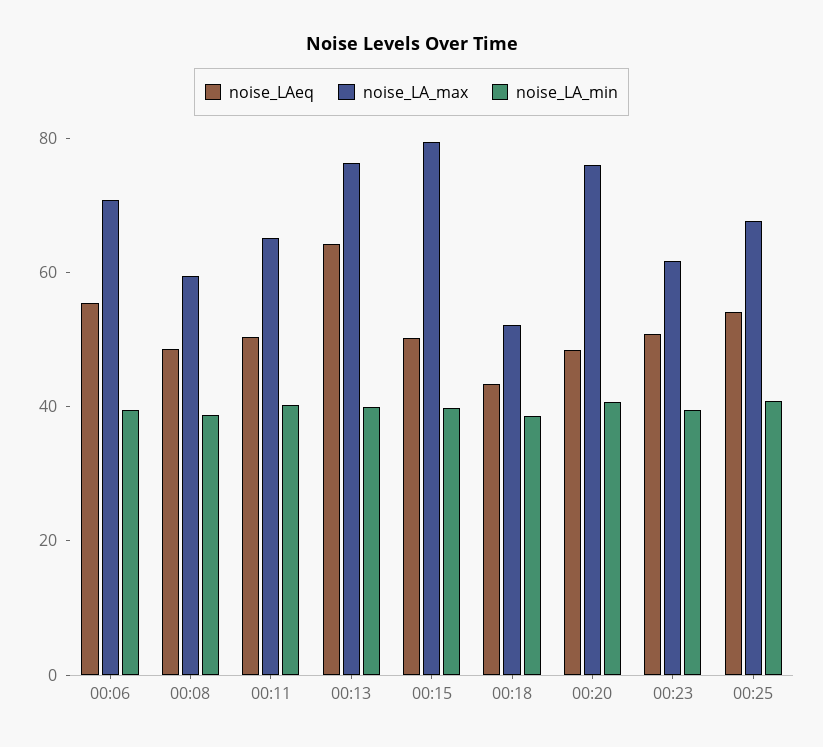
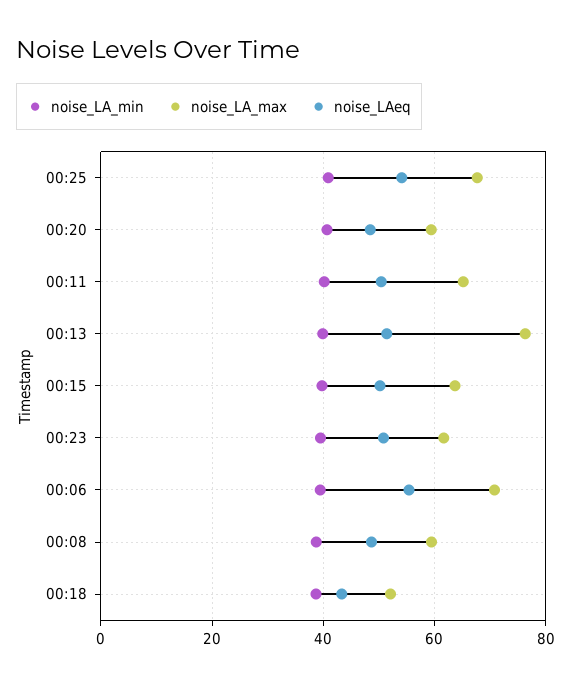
noise_LAeq, 00:13: 65 -> 52
noise_LA_max, 00:15: 80 -> 64
noise_LA_max, 00:20: 75 -> 60

